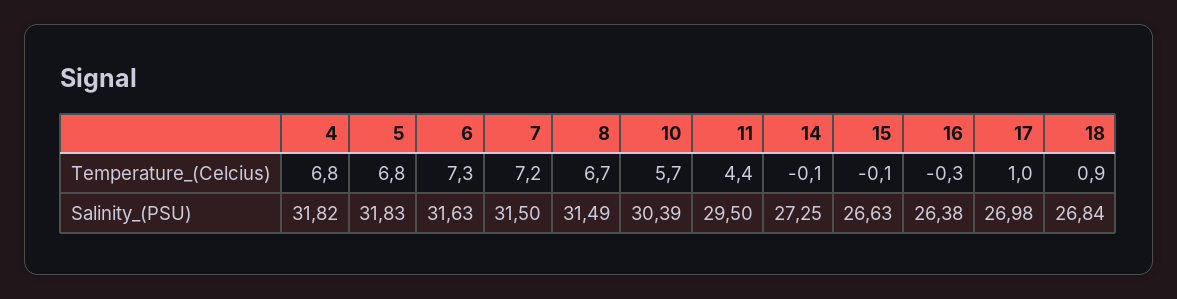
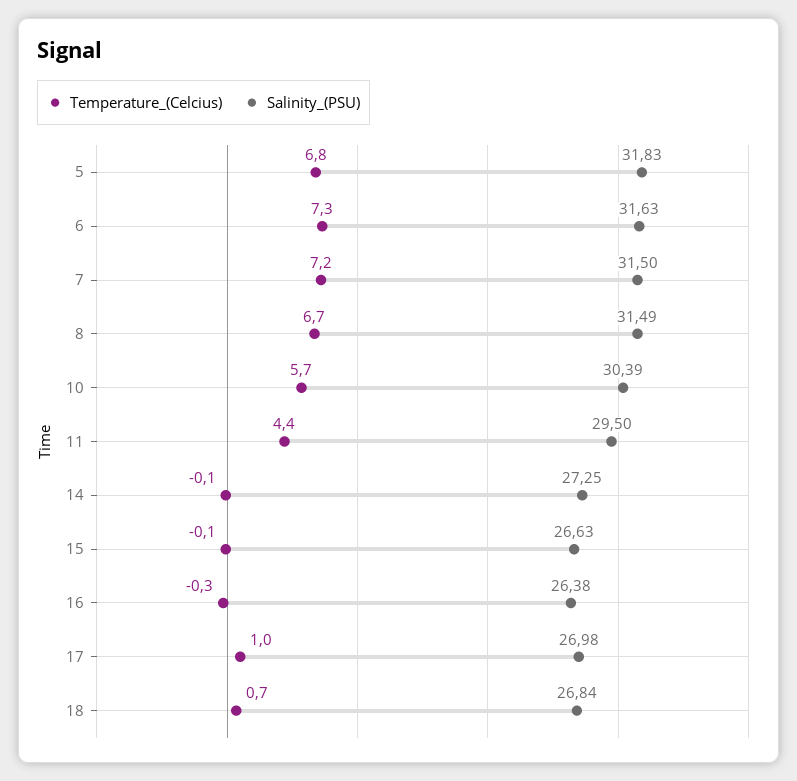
Temperature_(Celcius), 4: 6.8 -> none
Temperature_(Celcius), 18: 0.9 -> 0.7
Salinity_(PSU), 4: 31.82 -> none

